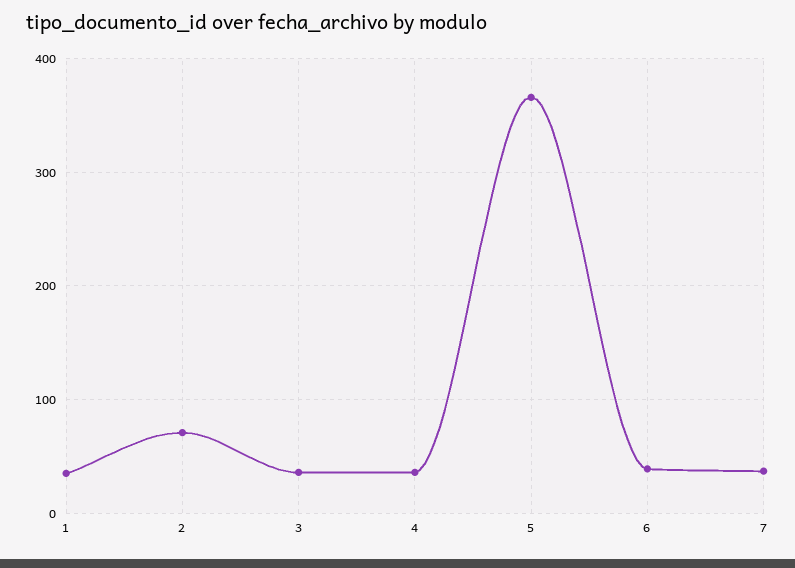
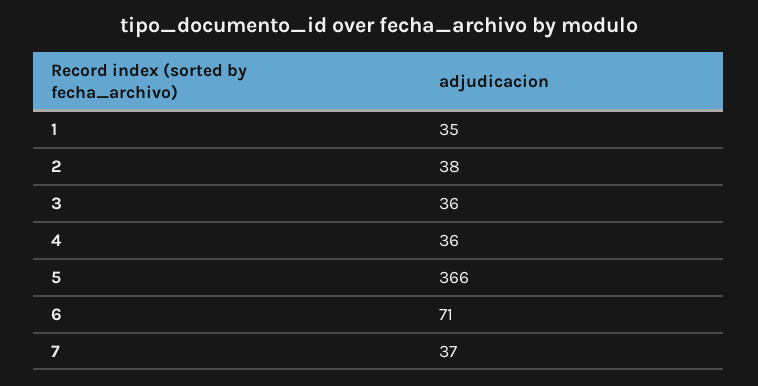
2: 70 -> 38
6: 40 -> 71

